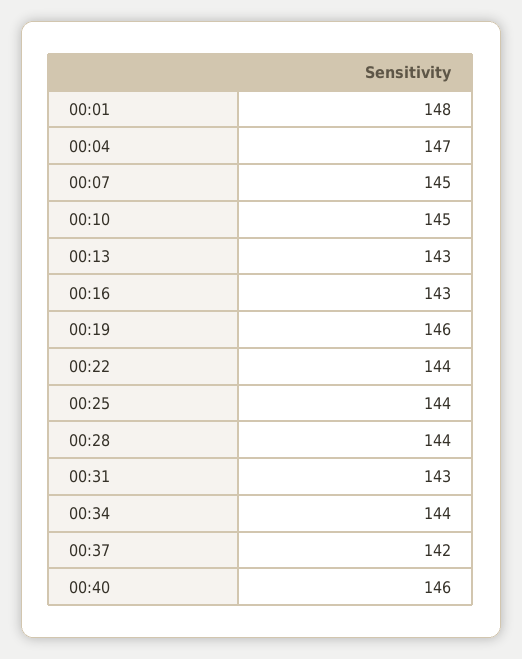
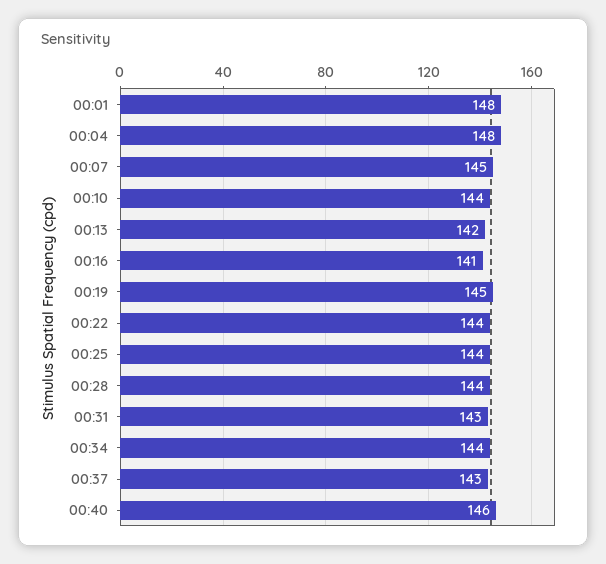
00:04: 147 -> 148
00:10: 145 -> 144
00:13: 143 -> 142
00:16: 143 -> 141
00:19: 146 -> 145
00:37: 142 -> 143

